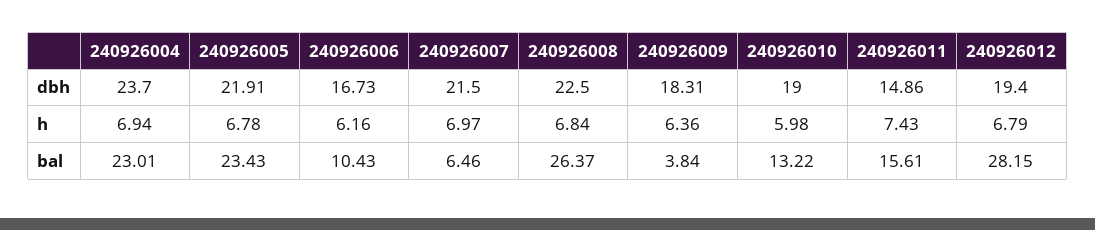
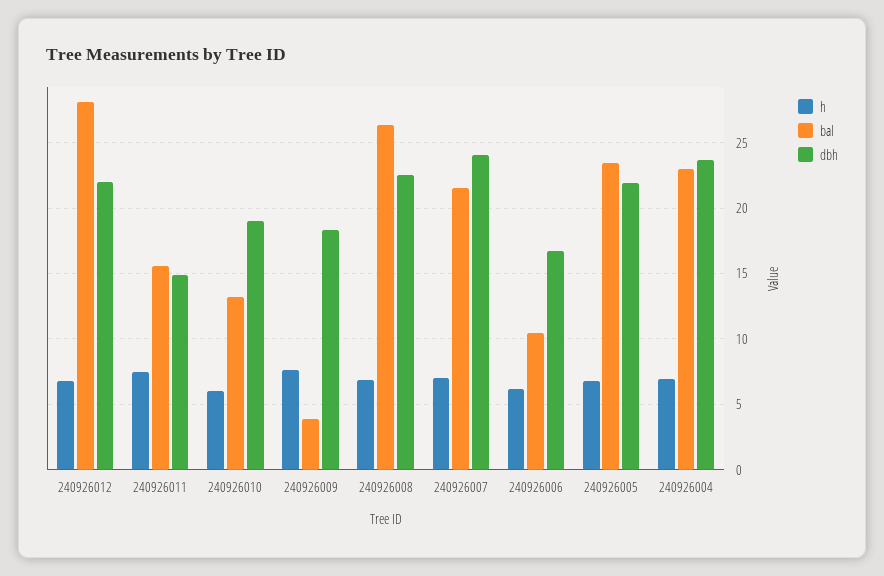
dbh, 240926007: 21.5 -> 24
dbh, 240926012: 19.4 -> 22
h, 240926009: 6.36 -> 7.5
bal, 240926007: 6.46 -> 21.5

